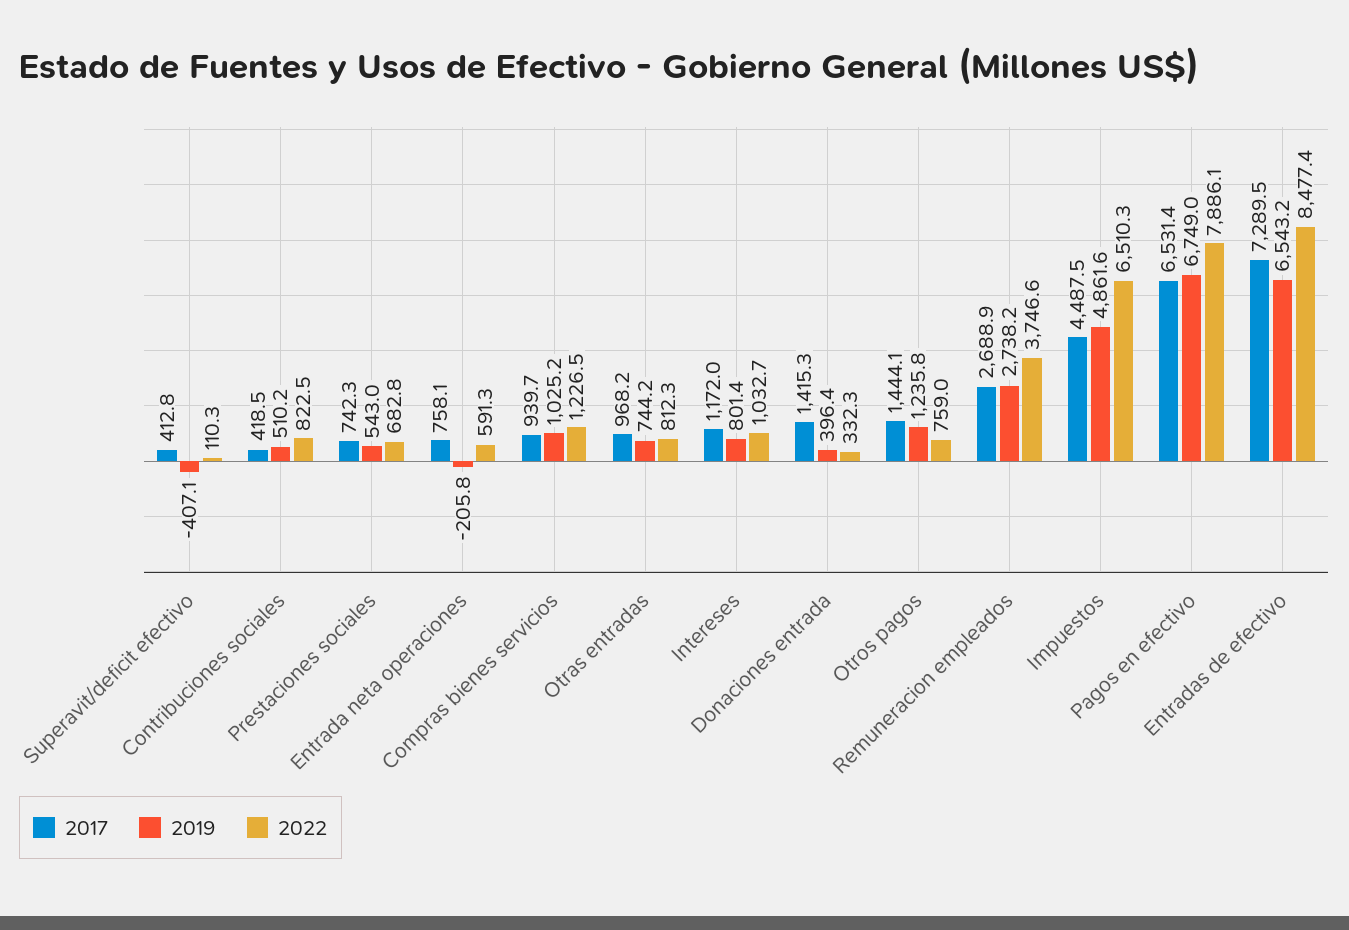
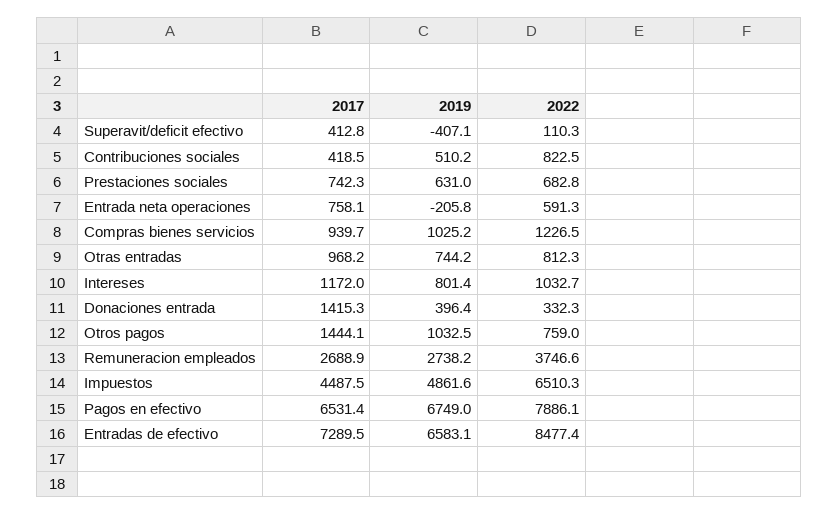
2019, Prestaciones sociales: 543 -> 631
2019, Otros pagos: 1235.8 -> 1032.5
2019, Entradas de efectivo: 6543.2 -> 6583.1

